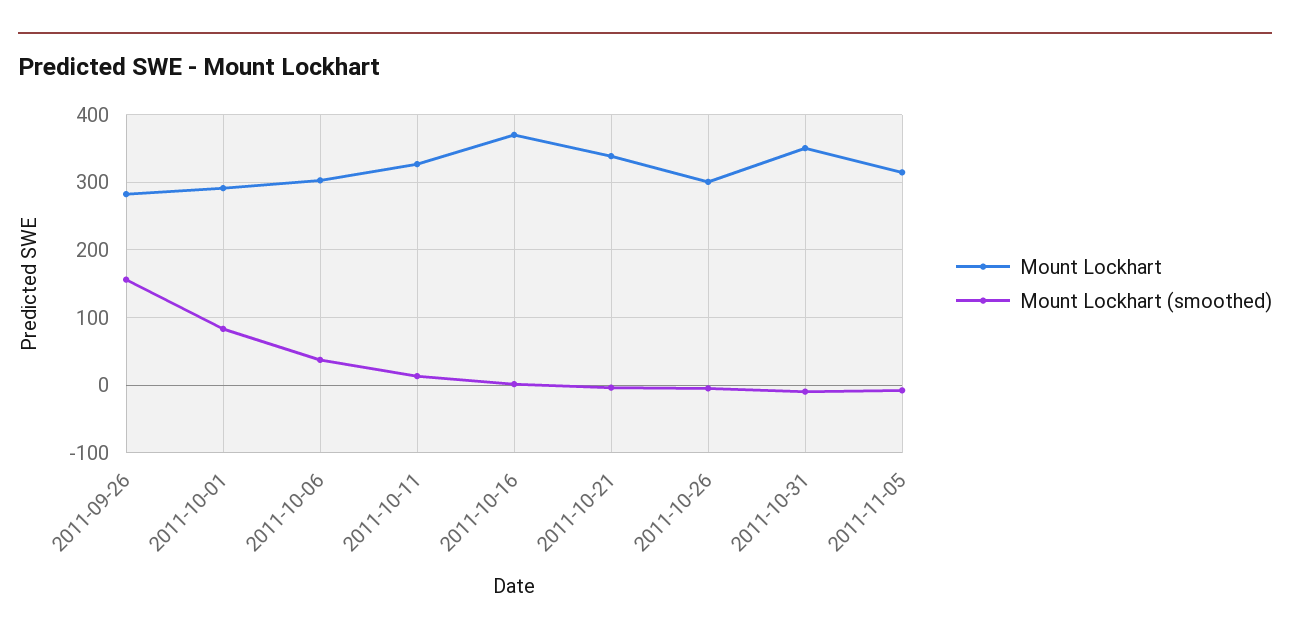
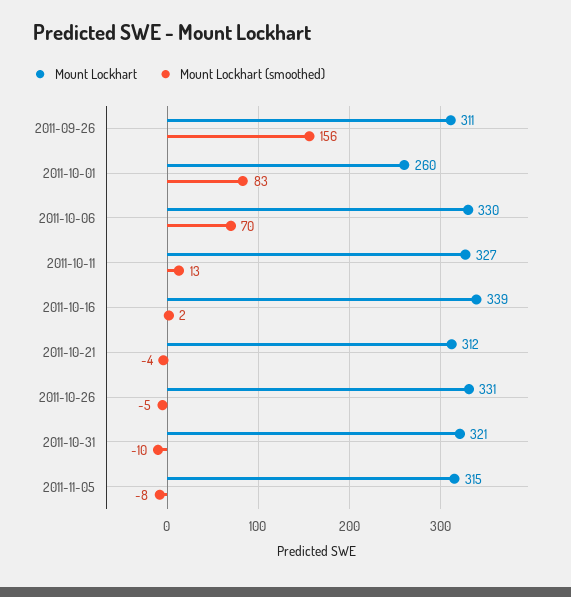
Mount Lockhart, 2011-09-26: 280 -> 311
Mount Lockhart, 2011-10-01: 290 -> 260
Mount Lockhart, 2011-10-06: 300 -> 330
Mount Lockhart (smoothed), 2011-10-06: 40 -> 70
Mount Lockhart, 2011-10-16: 370 -> 339
Mount Lockhart, 2011-10-21: 340 -> 312
Mount Lockhart, 2011-10-26: 300 -> 331
Mount Lockhart, 2011-10-31: 350 -> 321

